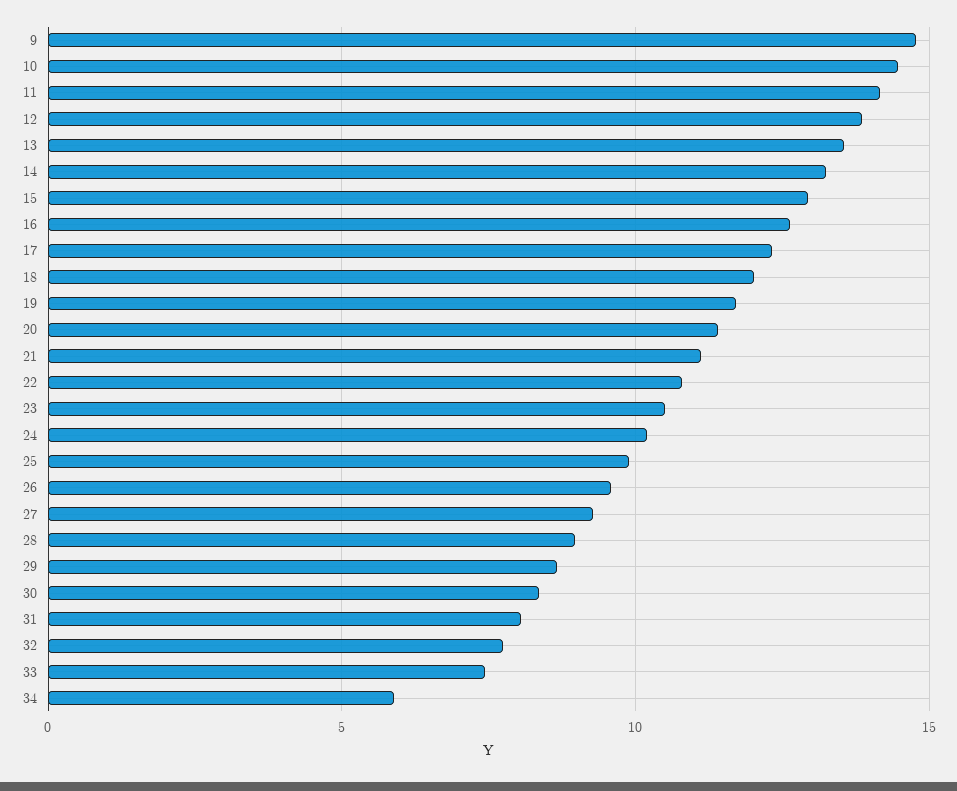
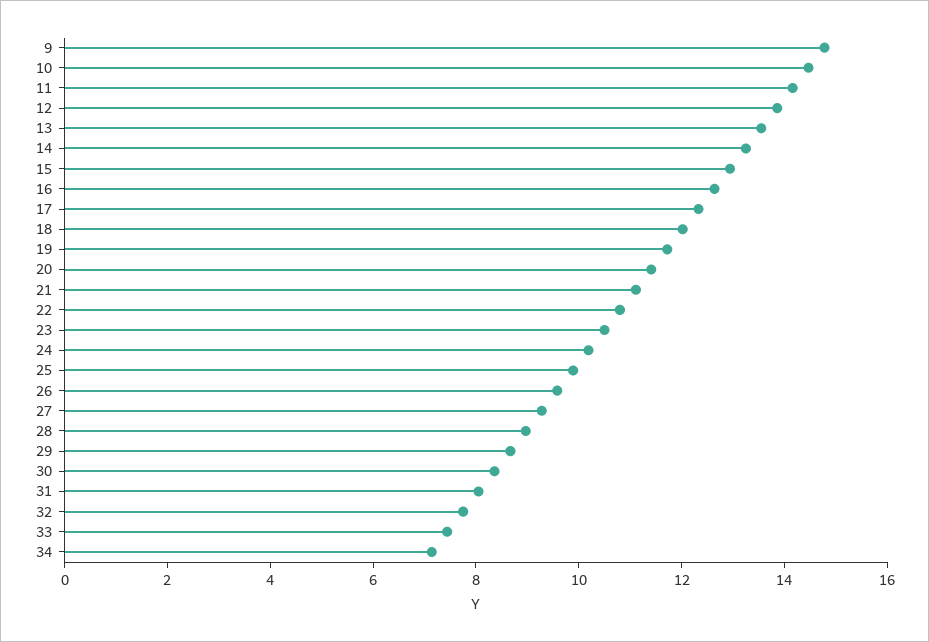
34: 6 -> 7

